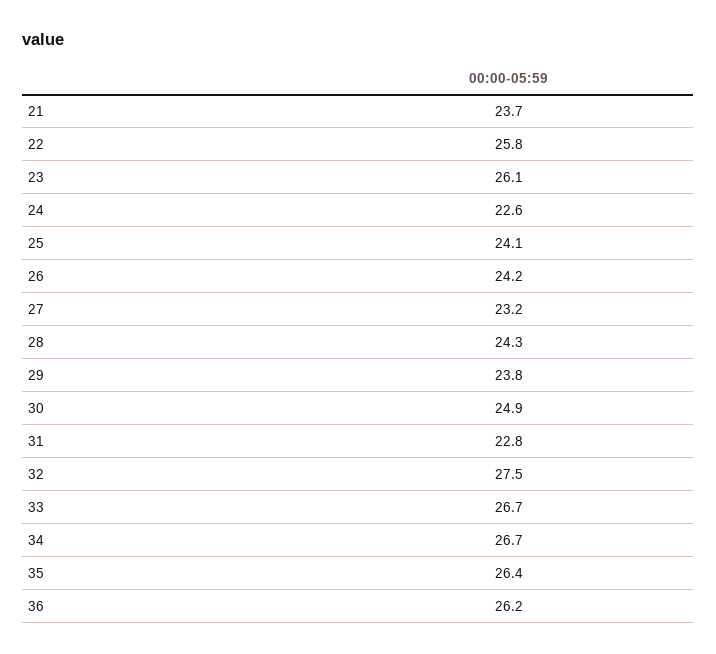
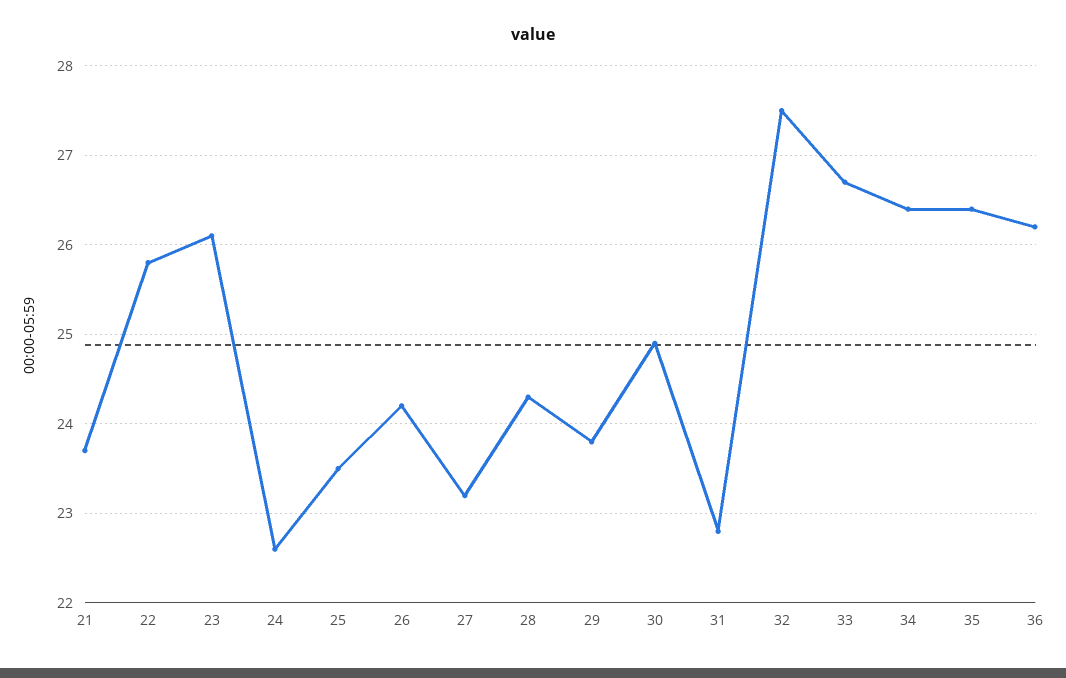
25: 24.1 -> 23.5
34: 26.7 -> 26.4

